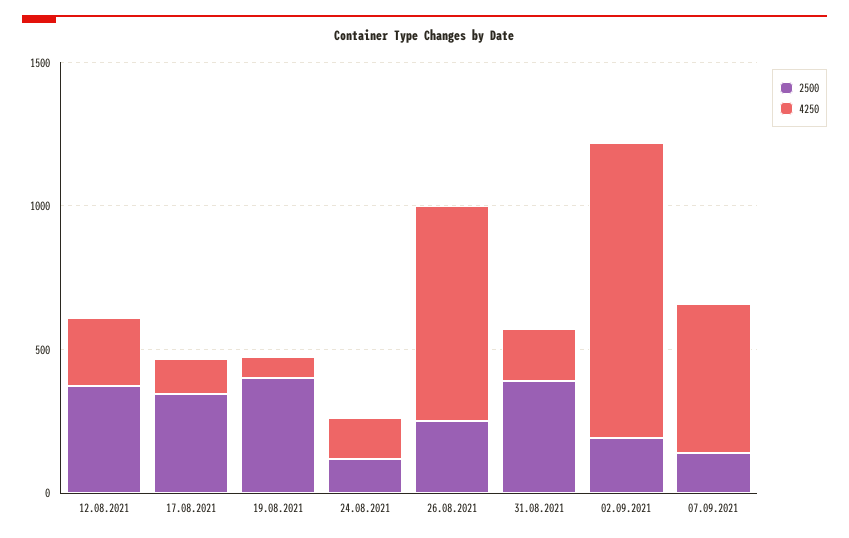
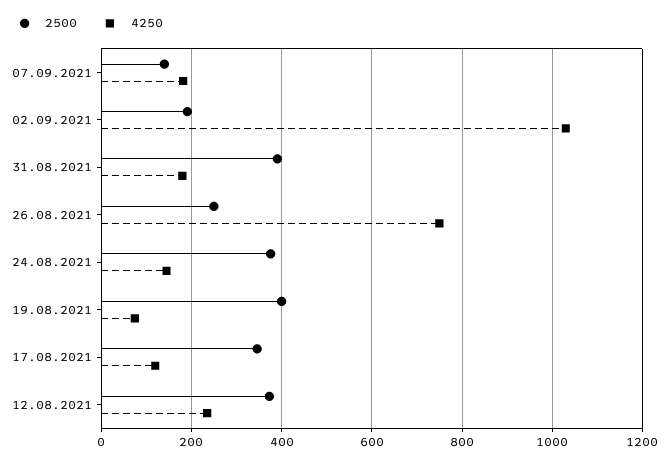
2500, 24.08.2021: 100 -> 380
4250, 07.09.2021: 500 -> 180

